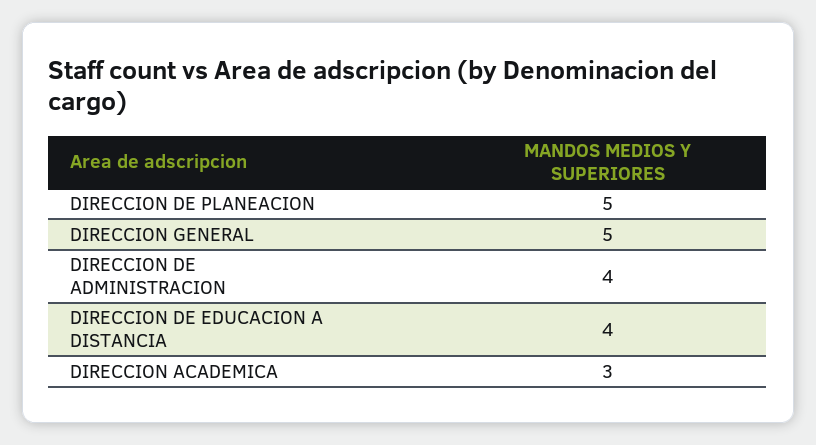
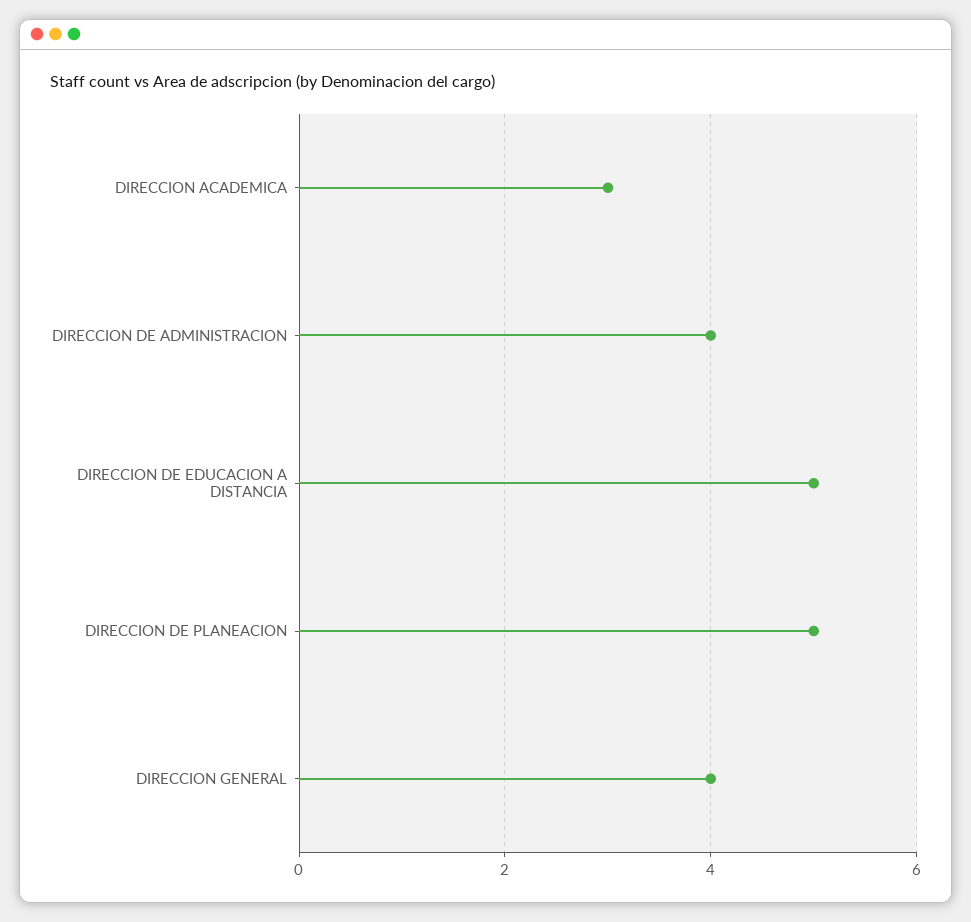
DIRECCION GENERAL: 5 -> 4
DIRECCION DE EDUCACION A DISTANCIA: 4 -> 5

